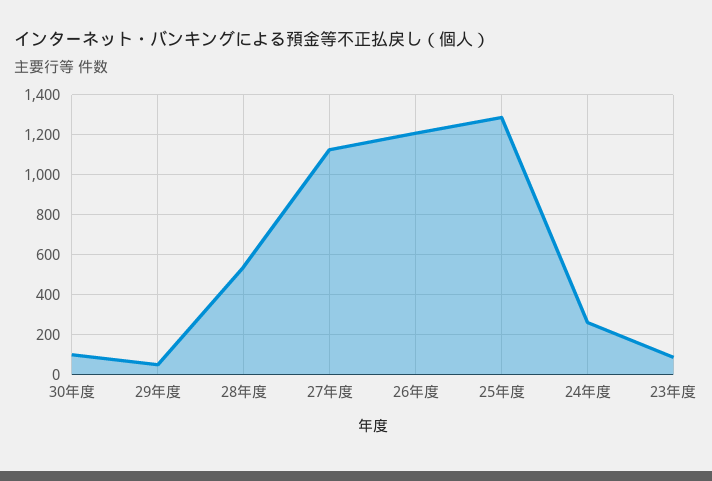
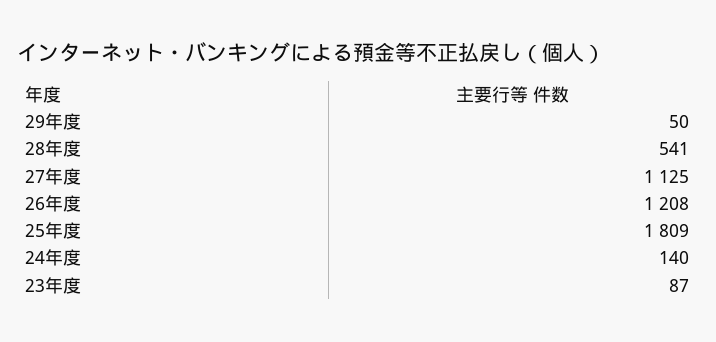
30年度: 100 -> none
25年度: 1300 -> 1809
24年度: 250 -> 140

